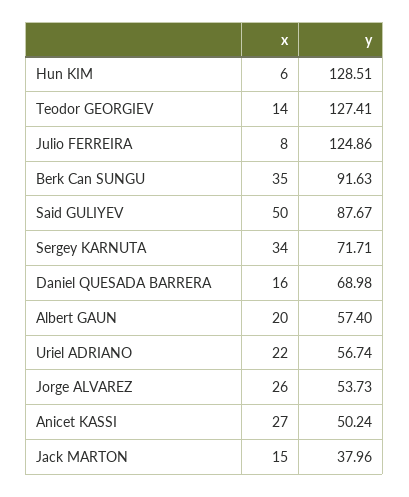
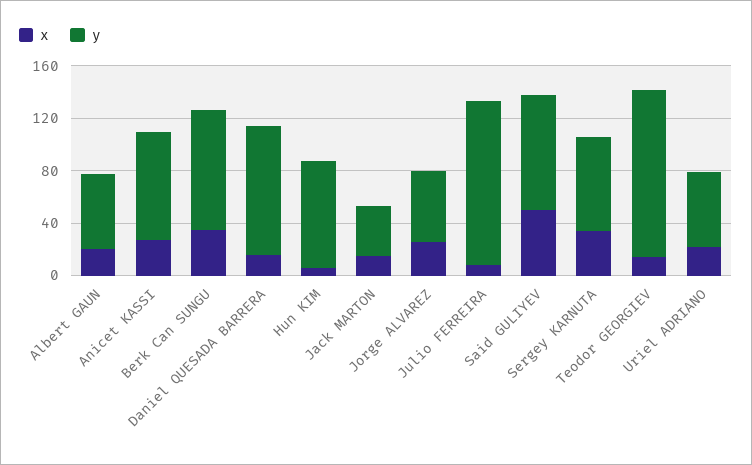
y, Hun KIM: 128.51 -> 80
y, Daniel QUESADA BARRERA: 68.98 -> 100
y, Anicet KASSI: 50.24 -> 80

